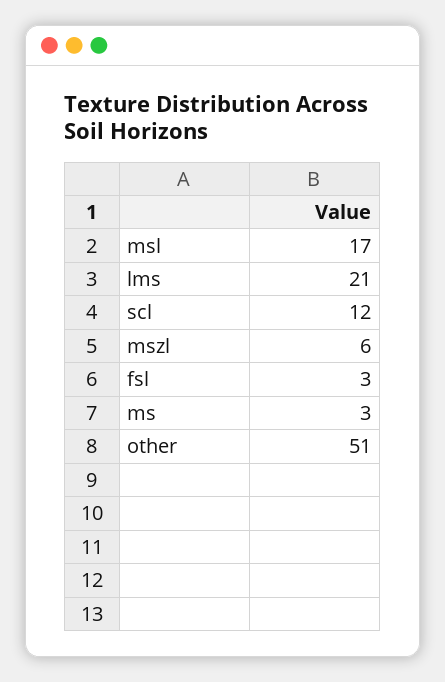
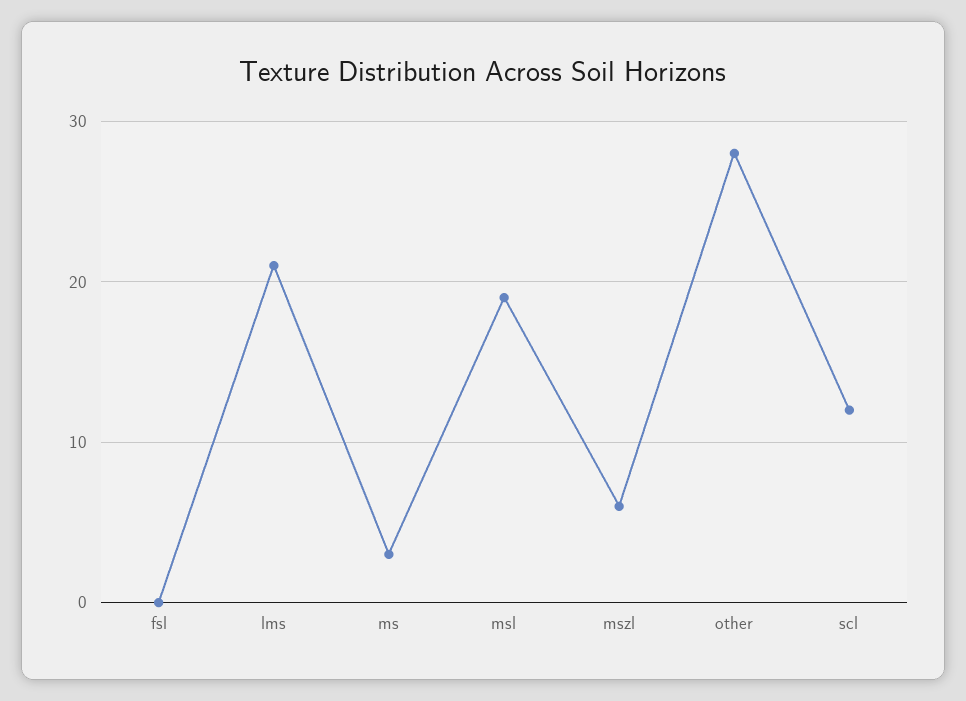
msl: 17 -> 19
fsl: 3 -> 0
other: 51 -> 28

